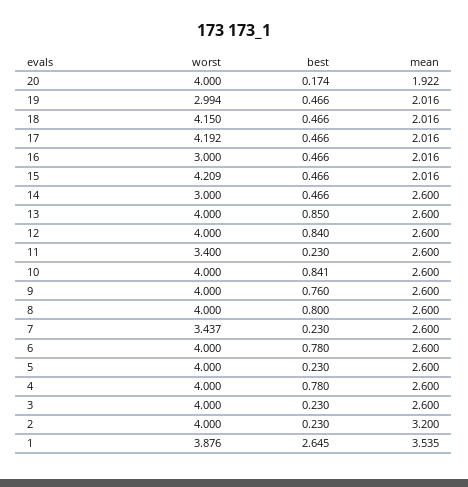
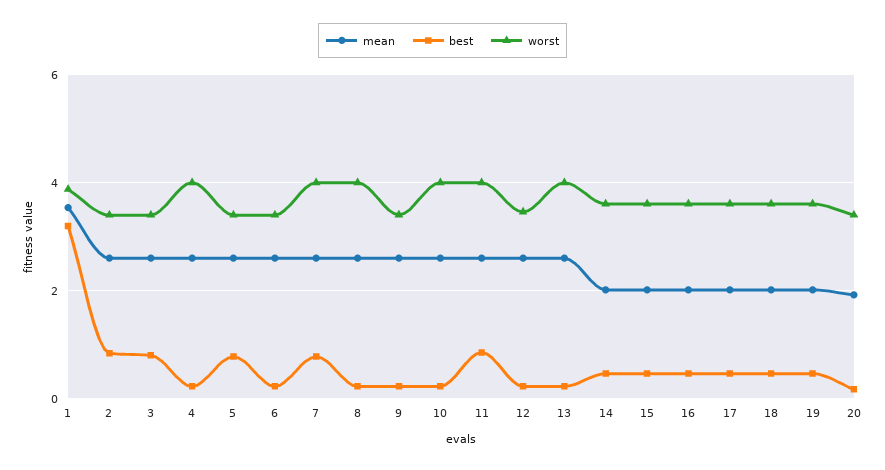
worst, 20: 4 -> 3.4
worst, 19: 2.994 -> 3.6
worst, 18: 4.15 -> 3.6
worst, 17: 4.192 -> 3.6
worst, 16: 3 -> 3.6
worst, 15: 4.209 -> 3.6
worst, 14: 3 -> 3.6
mean, 14: 2.6 -> 2
best, 13: 0.85 -> 0.2
worst, 12: 4 -> 3.4
best, 12: 0.84 -> 0.2
worst, 11: 3.4 -> 4
best, 11: 0.23 -> 0.8
best, 10: 0.841 -> 0.2
worst, 9: 4 -> 3.4
best, 9: 0.76 -> 0.2
best, 8: 0.8 -> 0.2
worst, 7: 3.437 -> 4
best, 7: 0.23 -> 0.8
worst, 6: 4 -> 3.4
best, 6: 0.78 -> 0.2
worst, 5: 4 -> 3.4
best, 5: 0.23 -> 0.8
best, 4: 0.78 -> 0.2
worst, 3: 4 -> 3.4
best, 3: 0.23 -> 0.8
worst, 2: 4 -> 3.4
best, 2: 0.23 -> 0.8
mean, 2: 3.2 -> 2.6
best, 1: 2.645 -> 3.2

